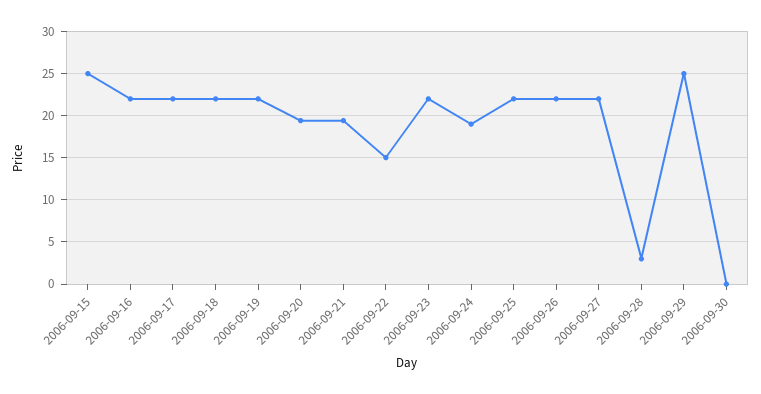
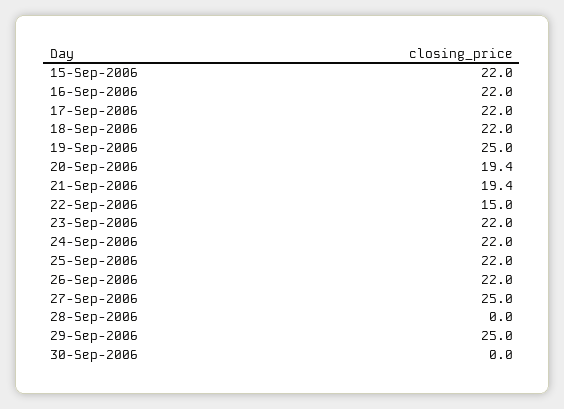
2006-09-15: 25 -> 22
2006-09-19: 22 -> 25
2006-09-24: 19 -> 22
2006-09-27: 22 -> 25
2006-09-28: 3 -> 0

